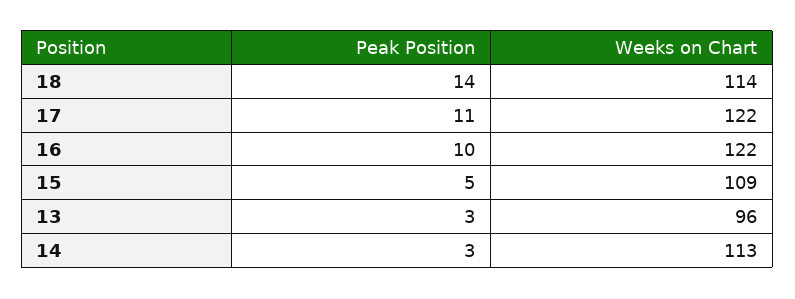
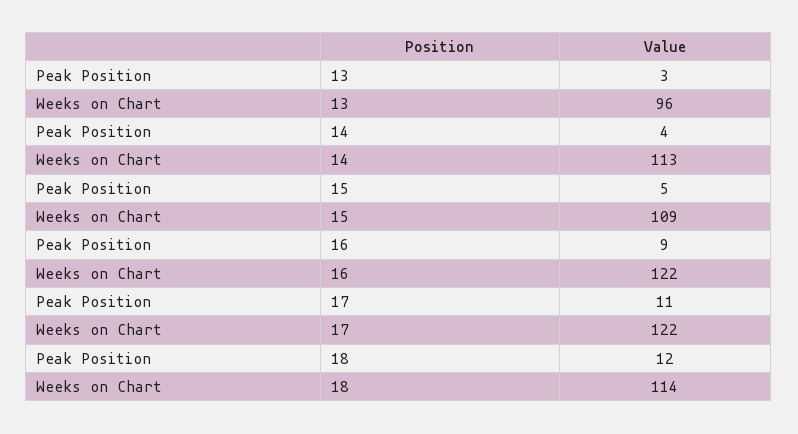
Peak Position, 18: 14 -> 12
Peak Position, 16: 10 -> 9
Peak Position, 14: 3 -> 4

